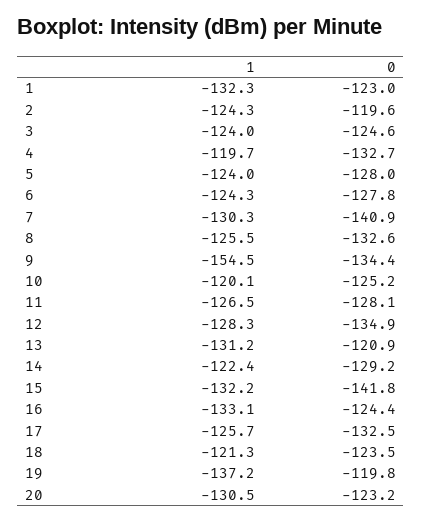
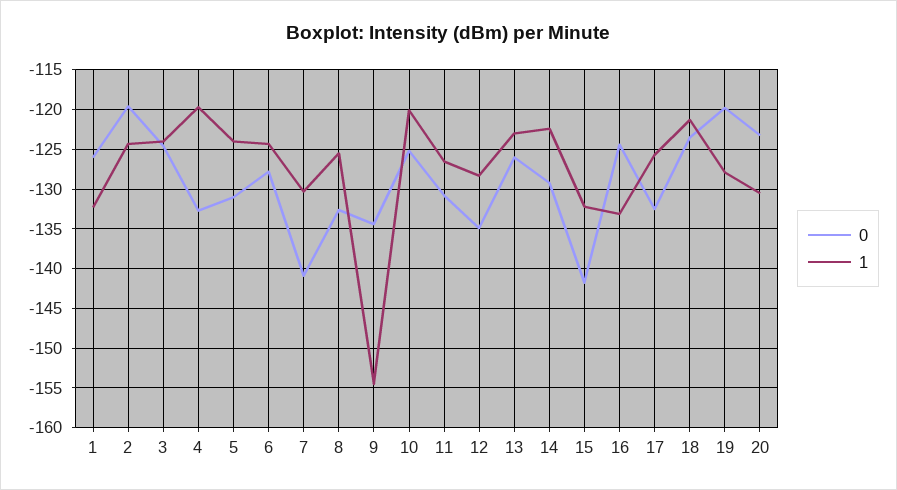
0, 1: -123 -> -126
0, 5: -128 -> -131
0, 11: -128.1 -> -131
1, 13: -131.2 -> -123
0, 13: -120.9 -> -126
1, 19: -137.2 -> -128

